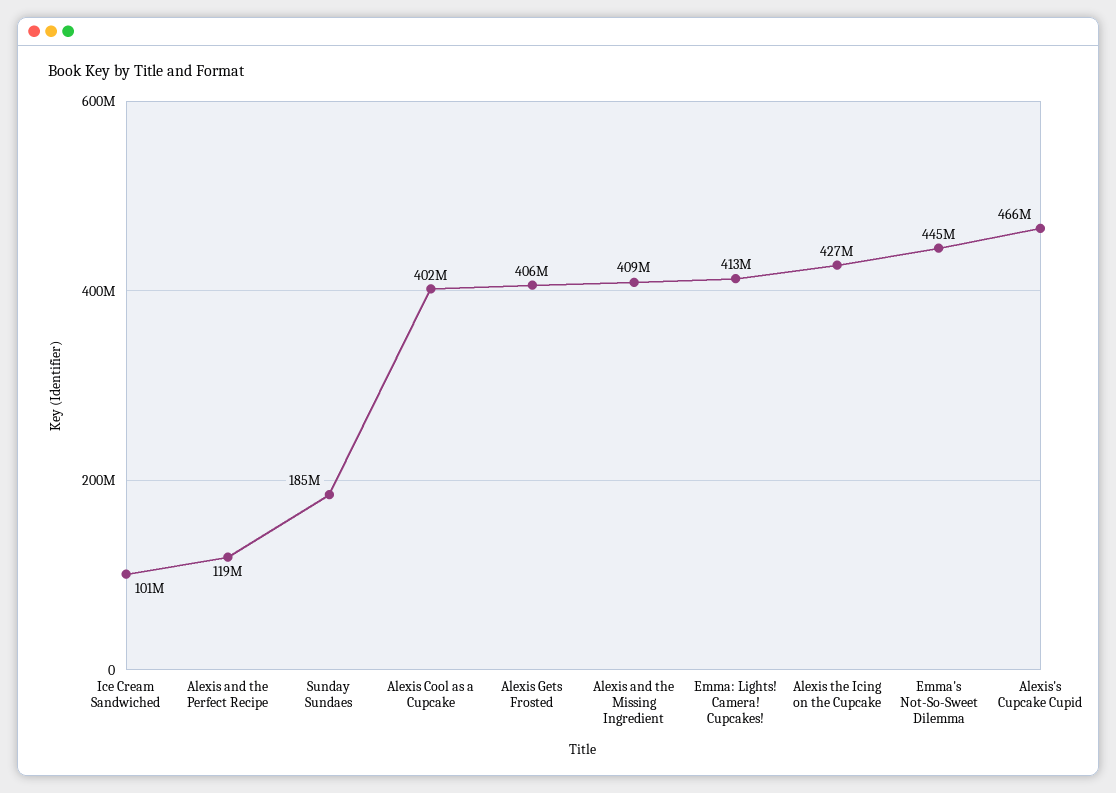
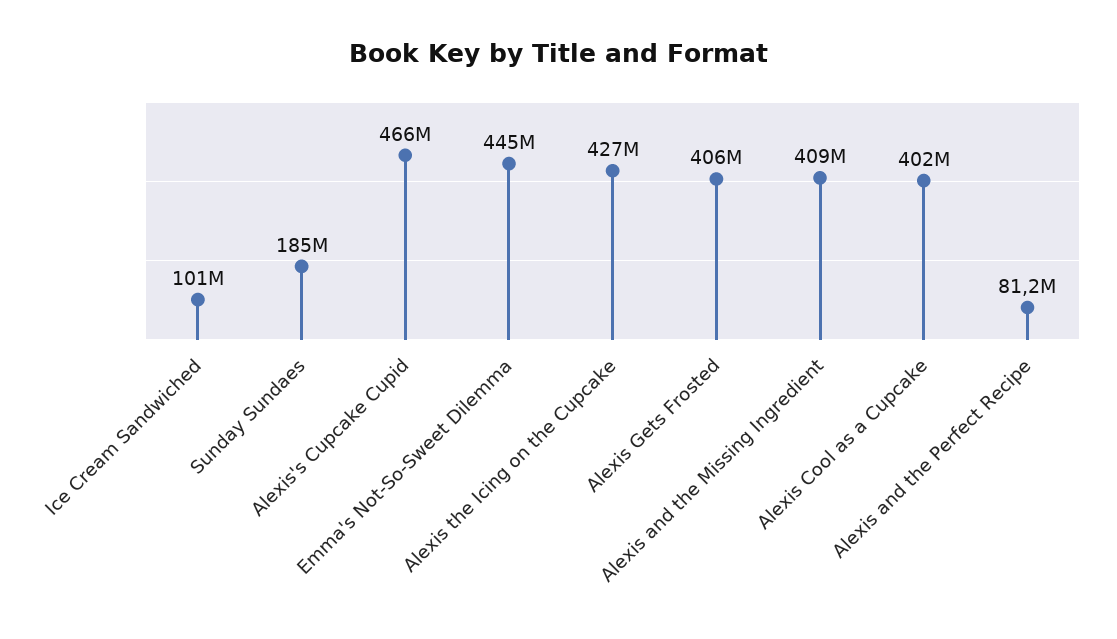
Alexis and the Perfect Recipe: 119000000 -> 81200000
Emma: Lights! Camera! Cupcakes!: 413000000 -> none

